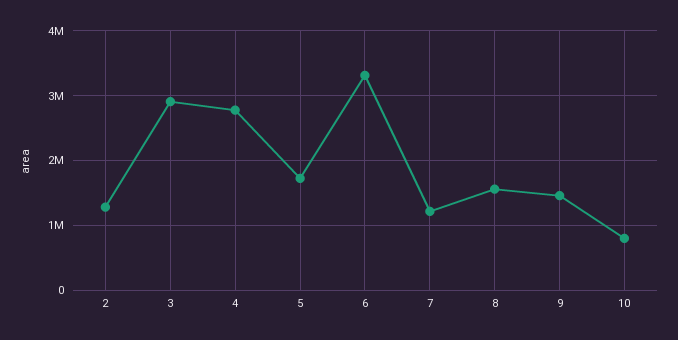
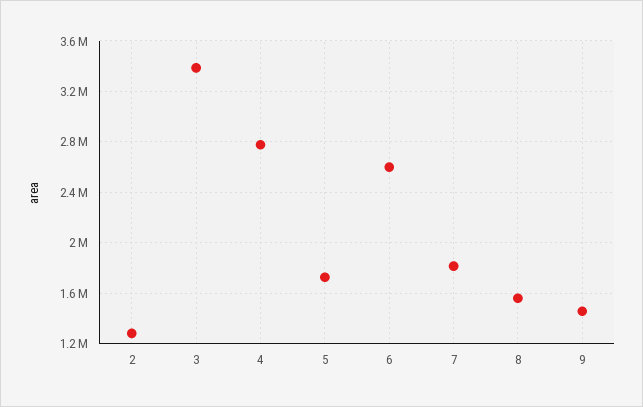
3: 2900000 -> 3400000
6: 3300000 -> 2600000
7: 1200000 -> 1800000
10: 800000 -> none

